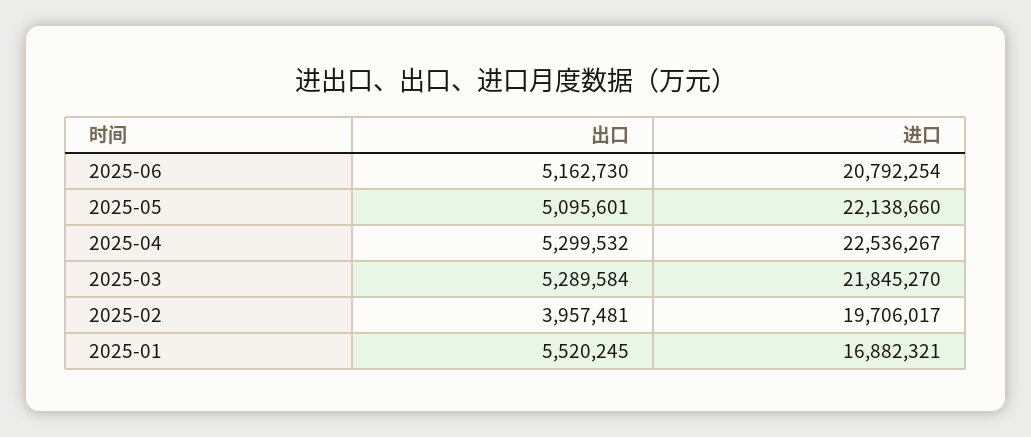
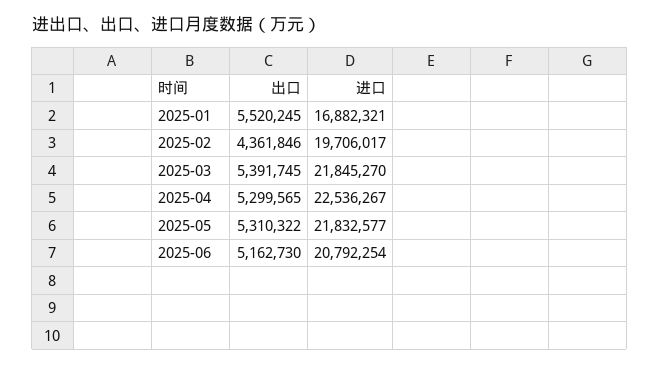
出口, 2025-05: 5095601 -> 5310322
进口, 2025-05: 22138660 -> 21832577
出口, 2025-04: 5299532 -> 5299565
出口, 2025-03: 5289584 -> 5391745
出口, 2025-02: 3957481 -> 4361846

